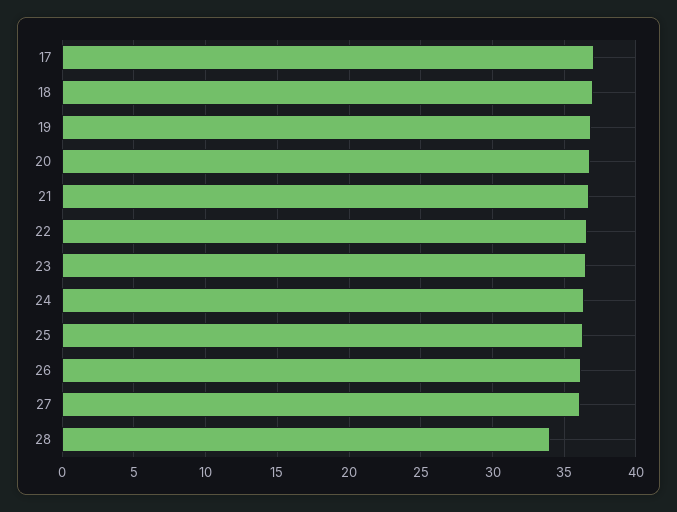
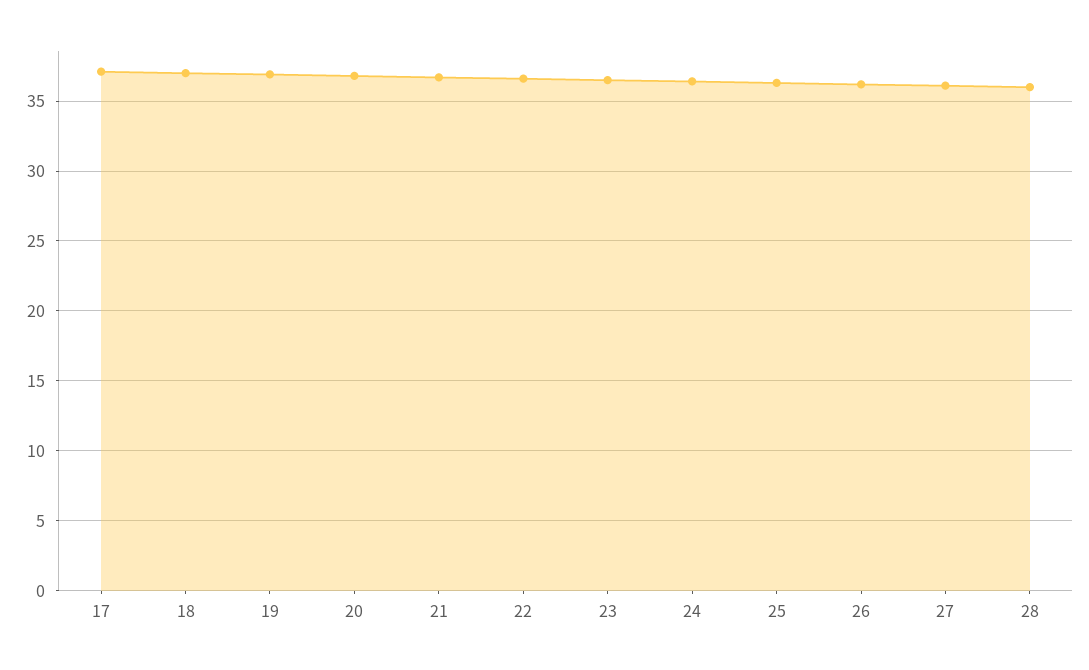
28: 34 -> 36

